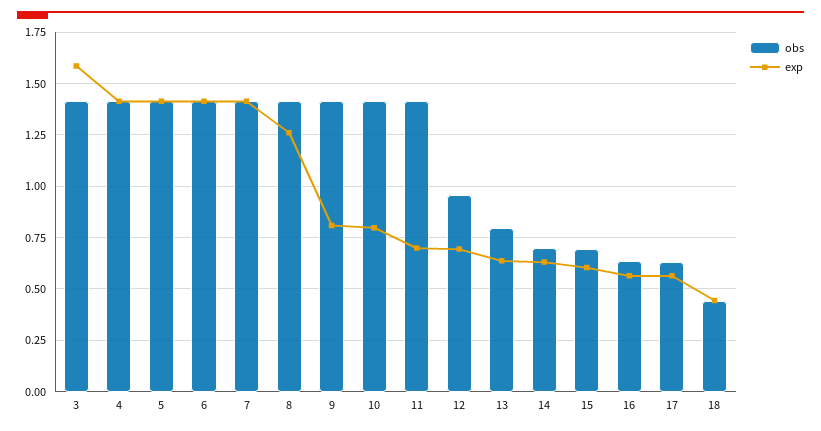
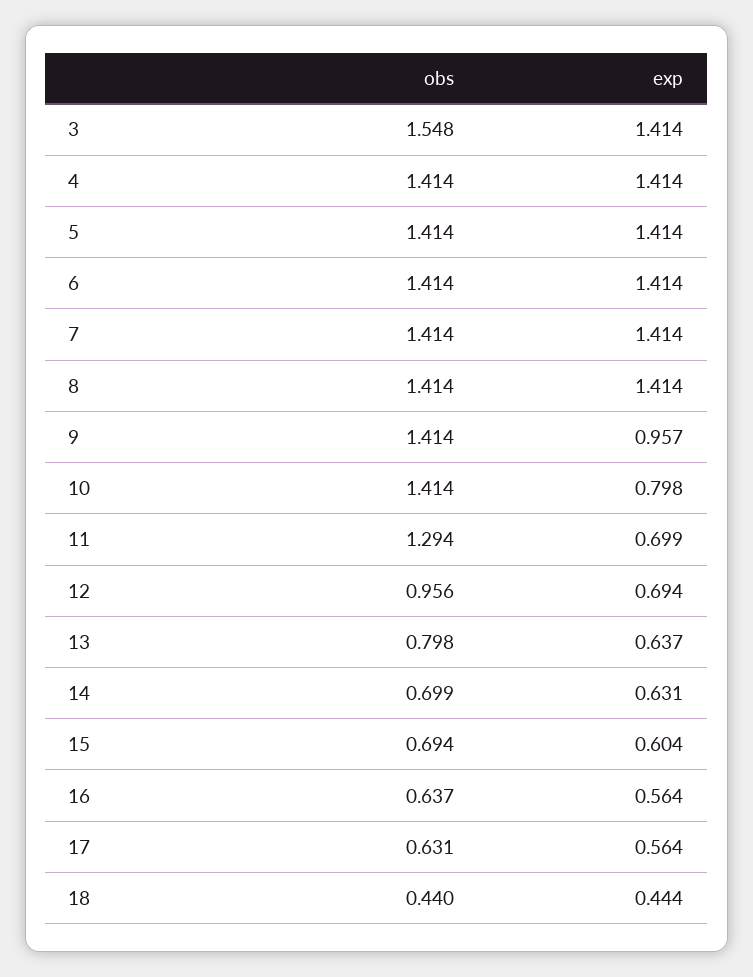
obs, 3: 1.4 -> 1.548
exp, 3: 1.6 -> 1.414
exp, 8: 1.25 -> 1.414
exp, 9: 0.8 -> 0.957
obs, 11: 1.4 -> 1.294

